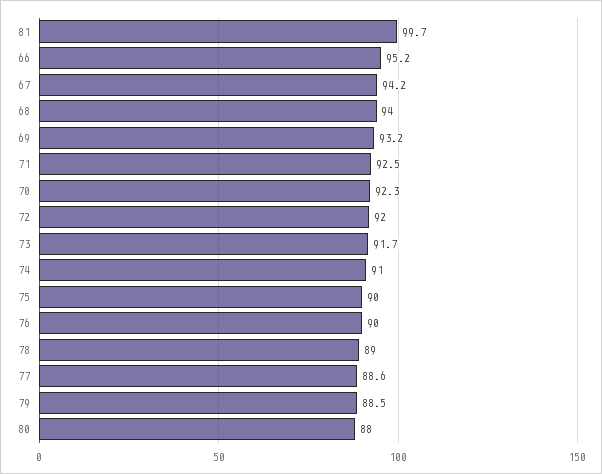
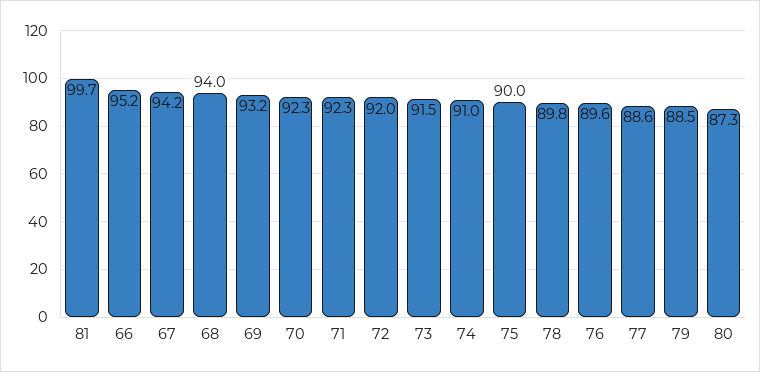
71: 92.5 -> 92.3
73: 91.7 -> 91.5
76: 90 -> 89.6
78: 89 -> 89.8
80: 88 -> 87.3

